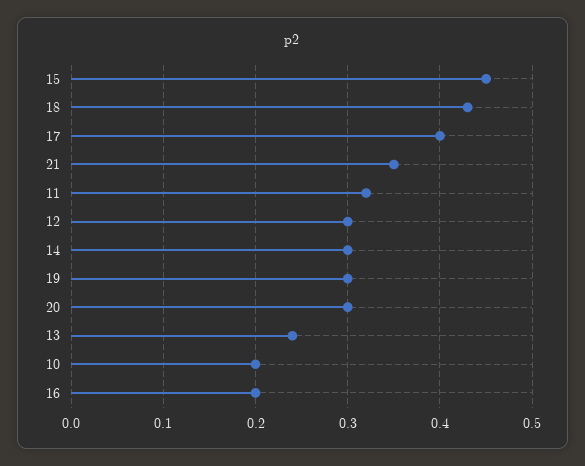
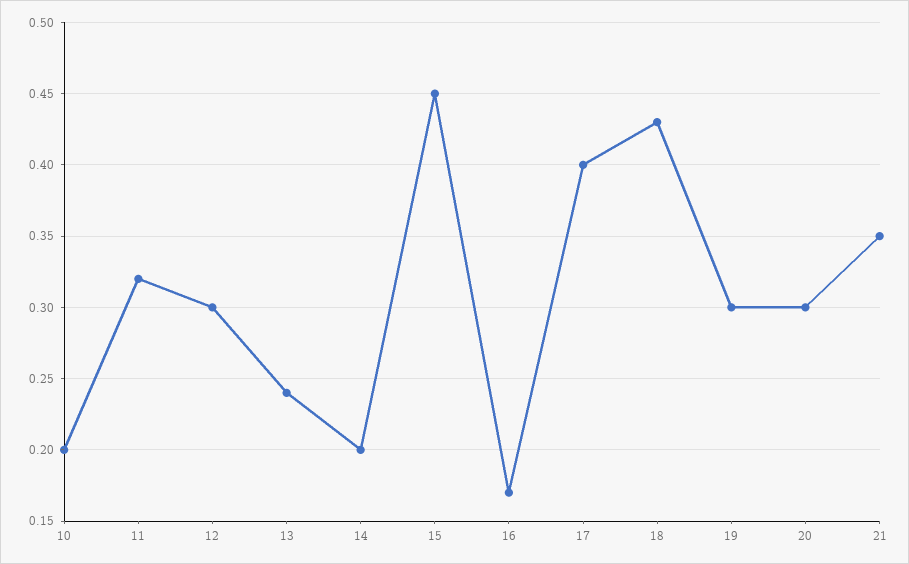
14: 0.3 -> 0.2
16: 0.2 -> 0.17

